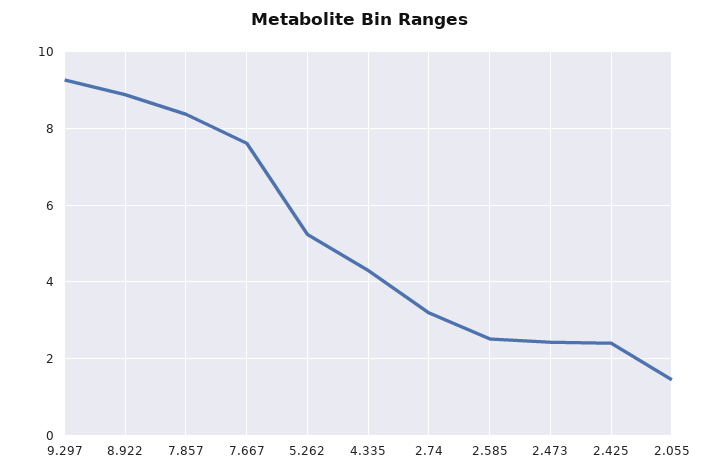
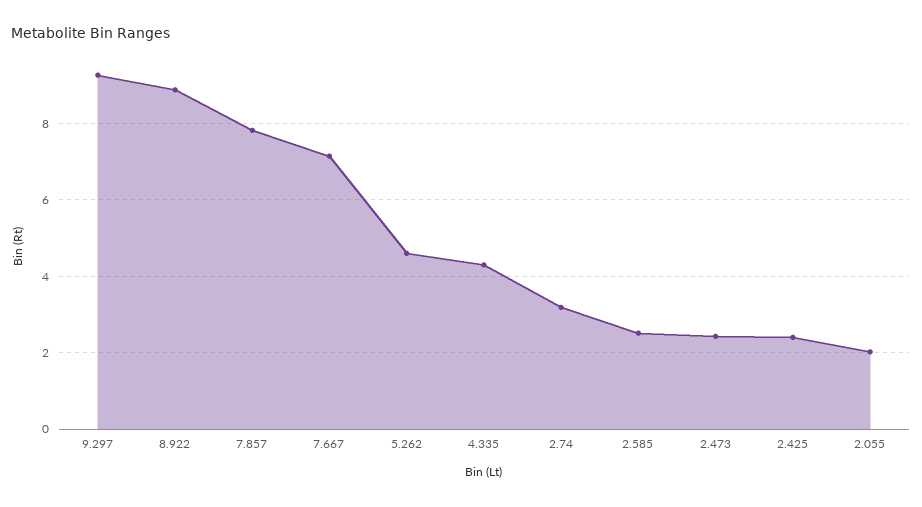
7.857: 8.4 -> 7.8
7.667: 7.6 -> 7.2
5.262: 5.2 -> 4.6
2.055: 1.4 -> 2

